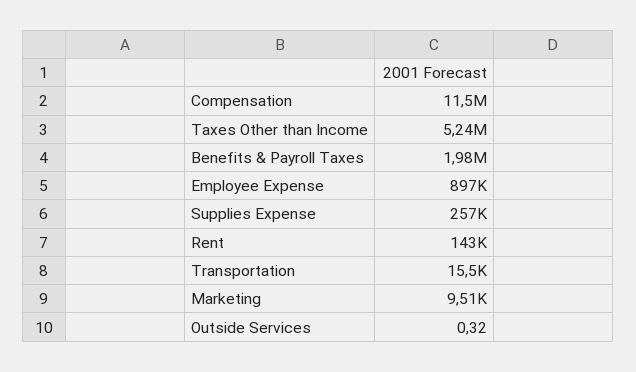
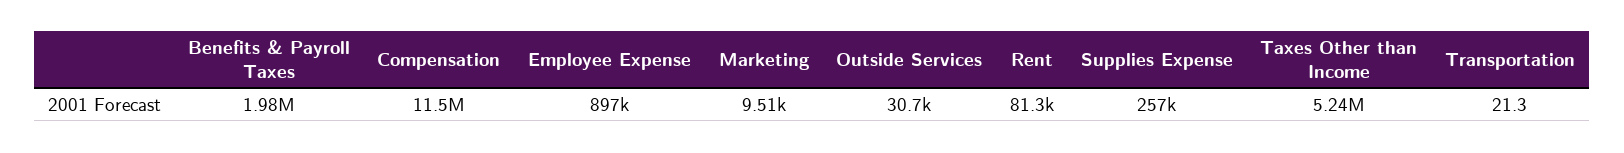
Rent: 143000 -> 81300
Transportation: 15500 -> 21.3
Outside Services: 0.32 -> 30700

